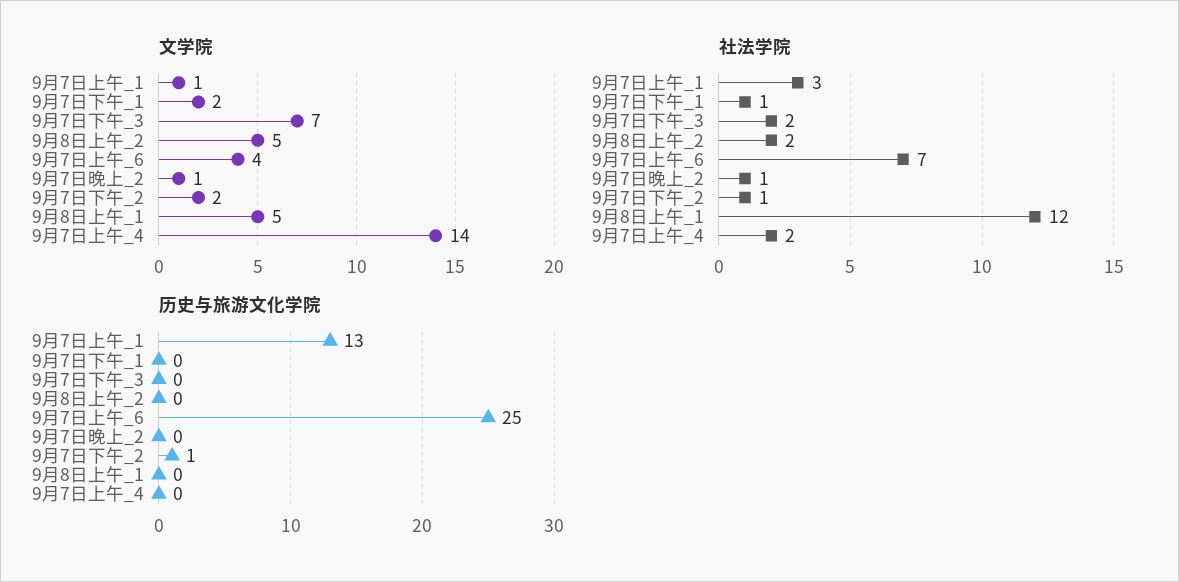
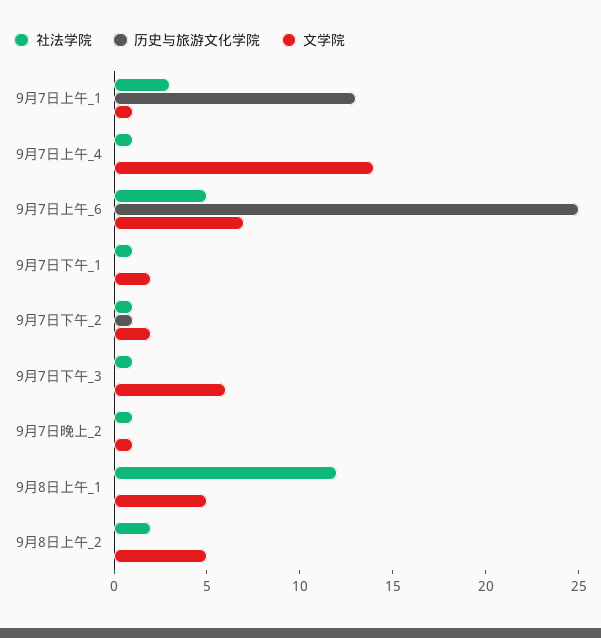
文学院, 9月7日下午_3: 7 -> 6
文学院, 9月7日上午_6: 4 -> 7
社法学院, 9月7日下午_3: 2 -> 1
社法学院, 9月7日上午_6: 7 -> 5
社法学院, 9月7日上午_4: 2 -> 1

